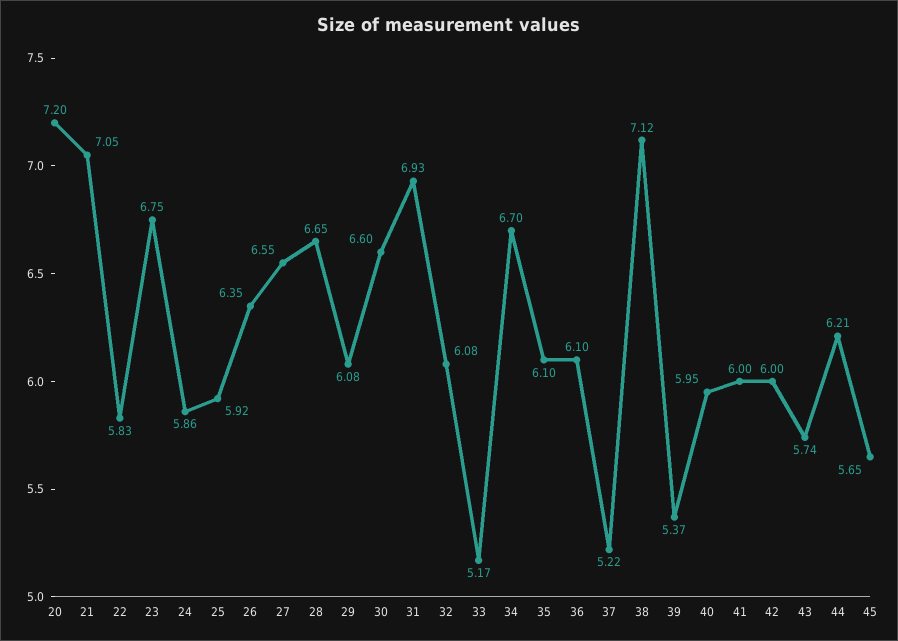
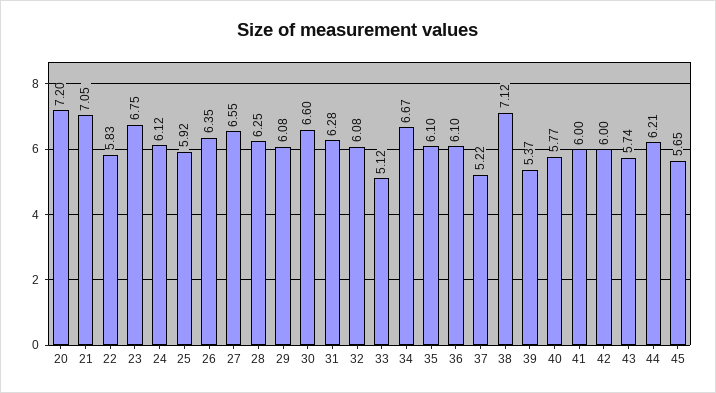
24: 5.86 -> 6.12
28: 6.65 -> 6.25
31: 6.93 -> 6.28
33: 5.17 -> 5.12
34: 6.7 -> 6.67
40: 5.95 -> 5.77

